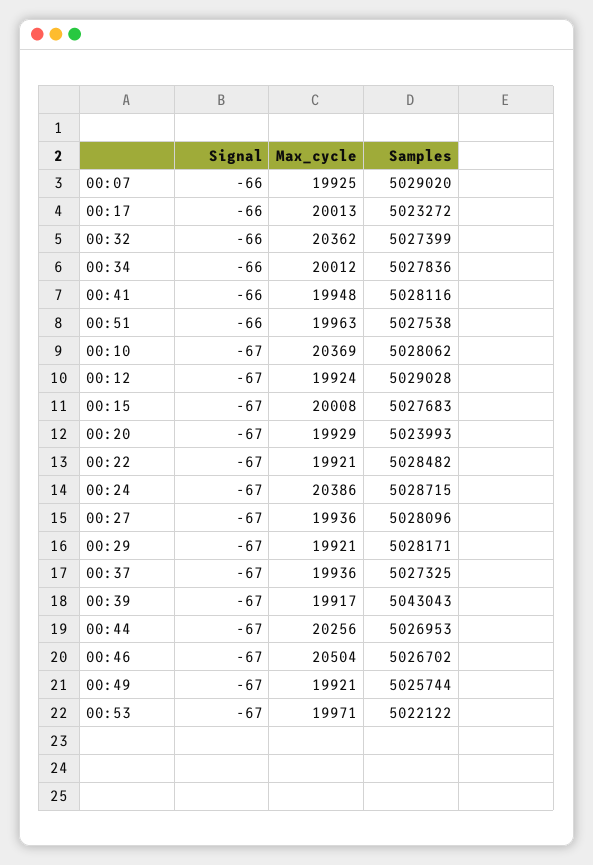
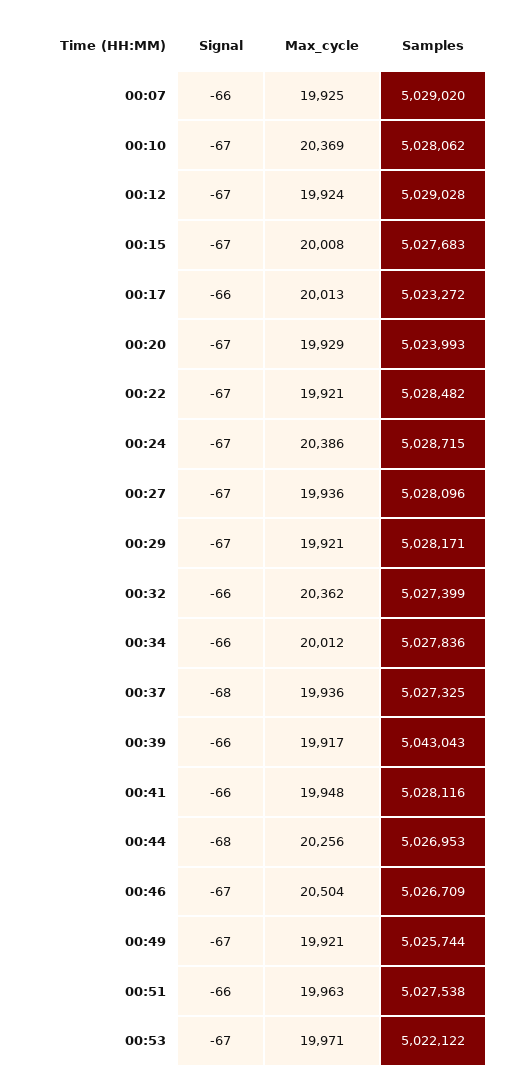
Signal, 00:37: -67 -> -68
Signal, 00:39: -67 -> -66
Signal, 00:44: -67 -> -68
Samples, 00:46: 5026702 -> 5026709

